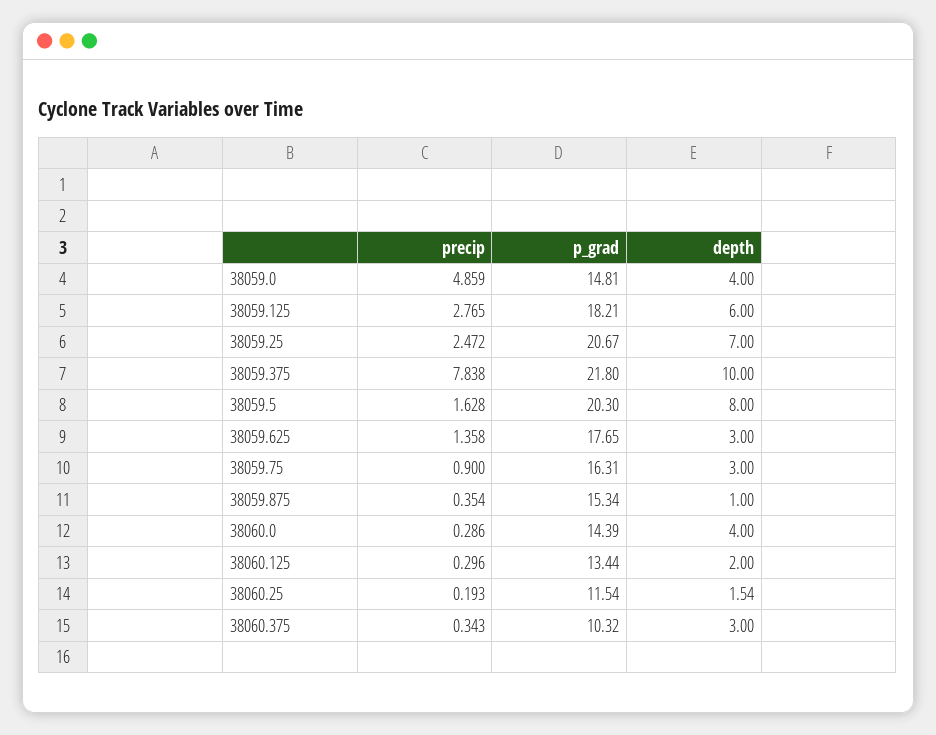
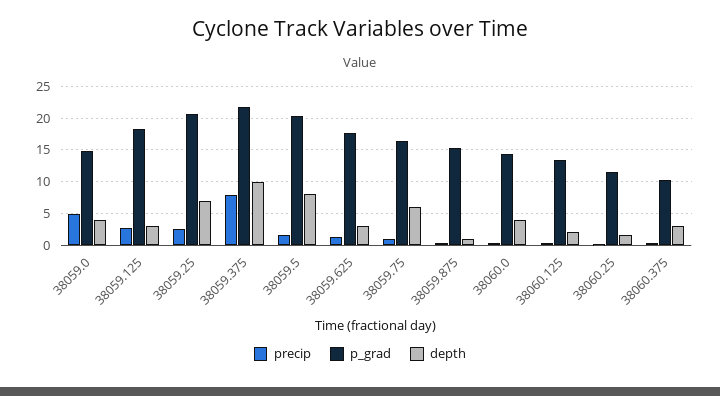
depth, 38059.125: 6 -> 3
depth, 38059.75: 3 -> 6

